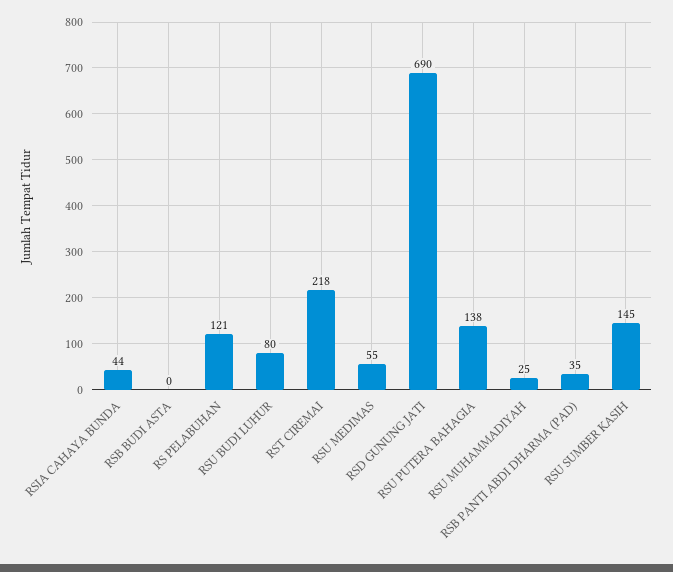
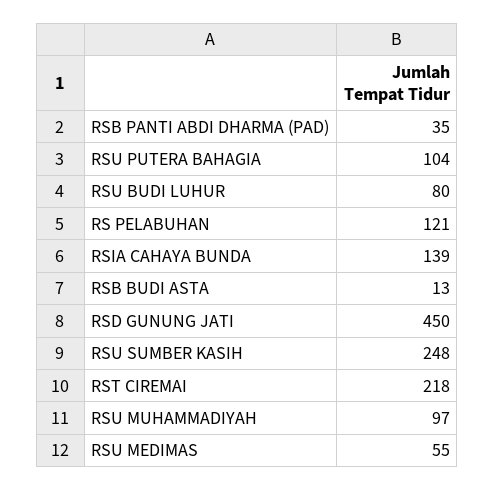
RSIA CAHAYA BUNDA: 44 -> 139
RSB BUDI ASTA: 0 -> 13
RSD GUNUNG JATI: 690 -> 450
RSU PUTERA BAHAGIA: 138 -> 104
RSU MUHAMMADIYAH: 25 -> 97
RSU SUMBER KASIH: 145 -> 248

